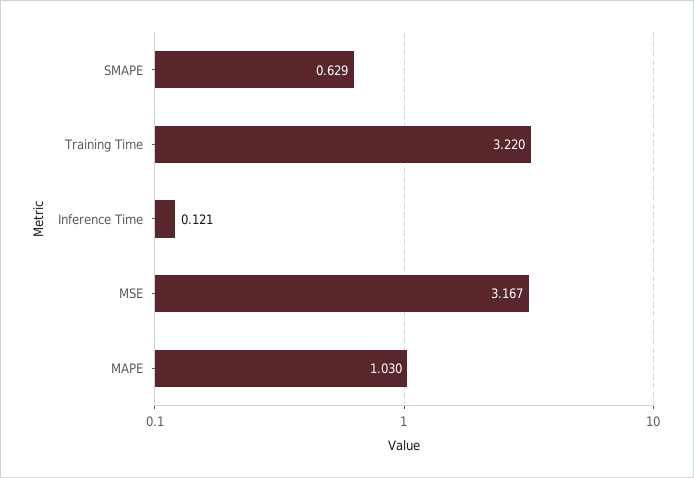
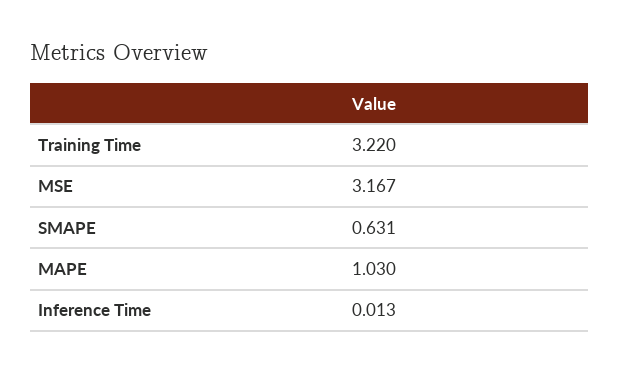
SMAPE: 0.629 -> 0.631
Inference Time: 0.121 -> 0.013

